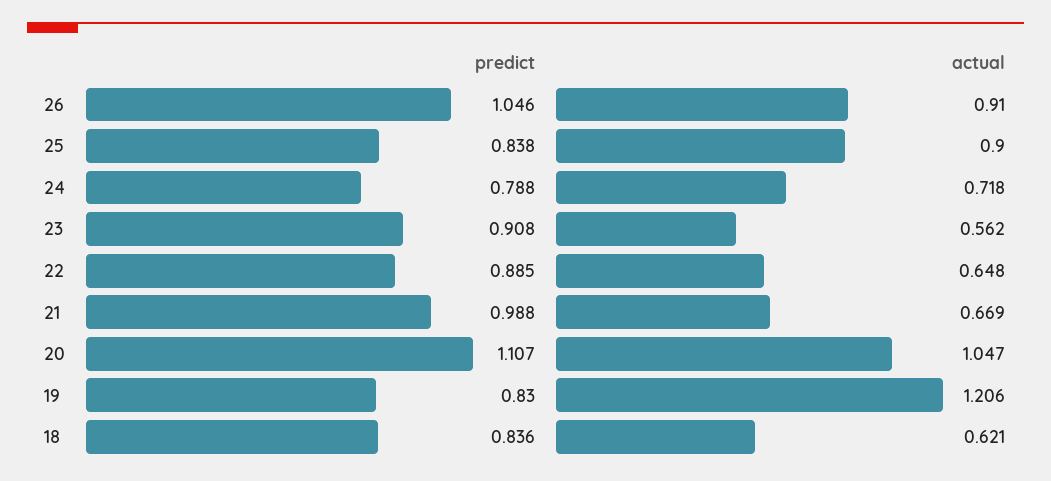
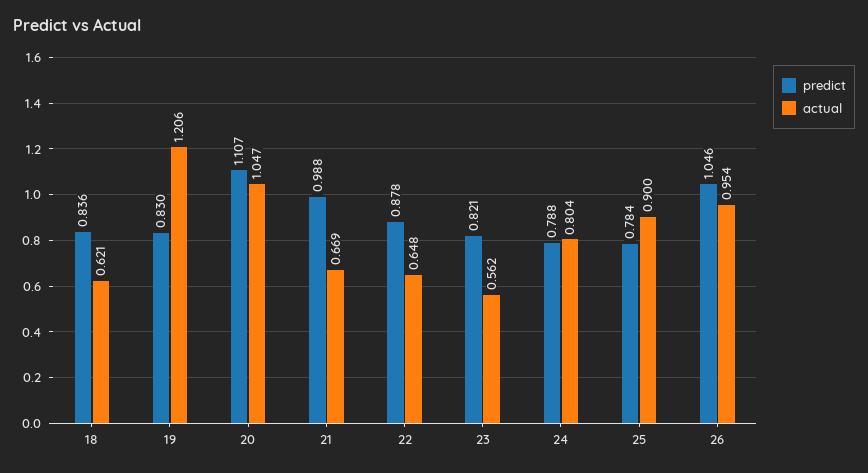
actual, 26: 0.91 -> 0.954
predict, 25: 0.838 -> 0.784
actual, 24: 0.718 -> 0.804
predict, 23: 0.908 -> 0.821
predict, 22: 0.885 -> 0.878

